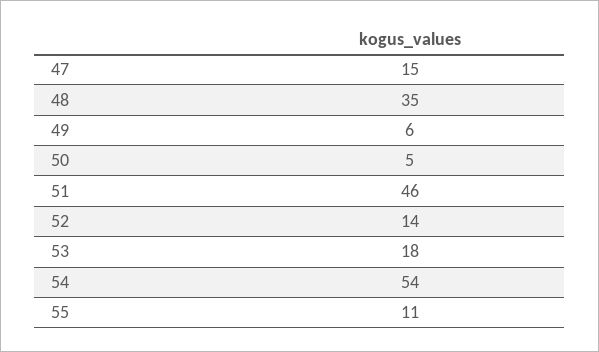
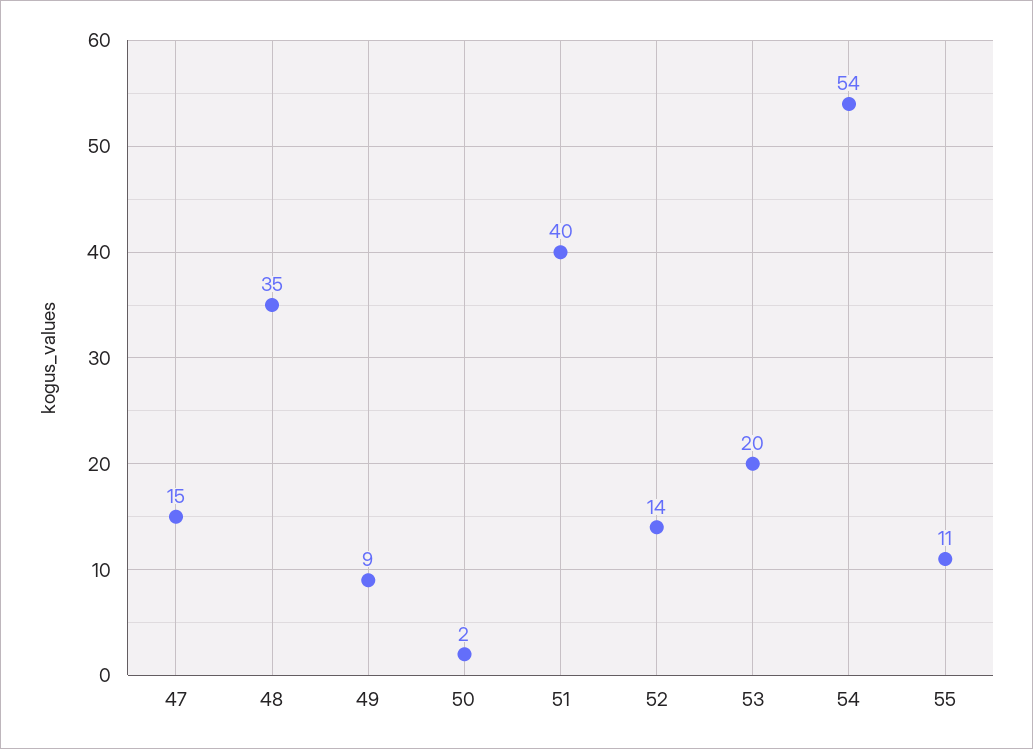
49: 6 -> 9
50: 5 -> 2
51: 46 -> 40
53: 18 -> 20

